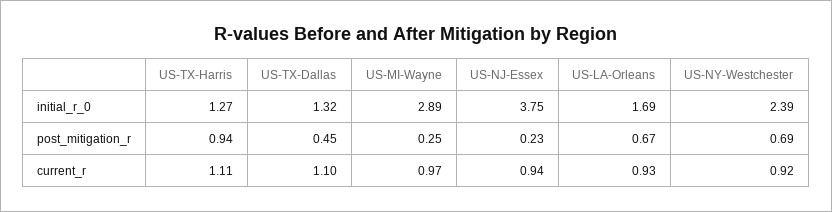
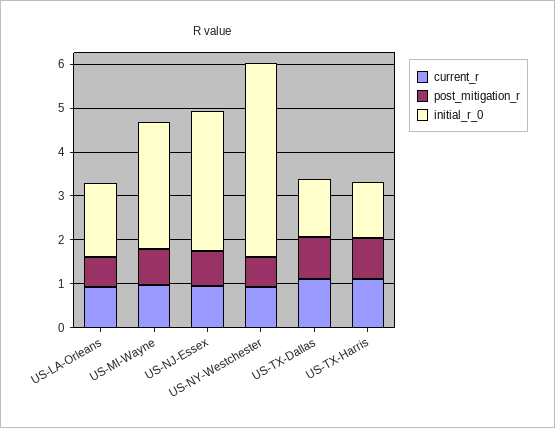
initial_r_0, US-NJ-Essex: 3.75 -> 3.2
initial_r_0, US-NY-Westchester: 2.39 -> 4.4
post_mitigation_r, US-TX-Dallas: 0.45 -> 1
post_mitigation_r, US-MI-Wayne: 0.25 -> 0.8
post_mitigation_r, US-NJ-Essex: 0.23 -> 0.8

